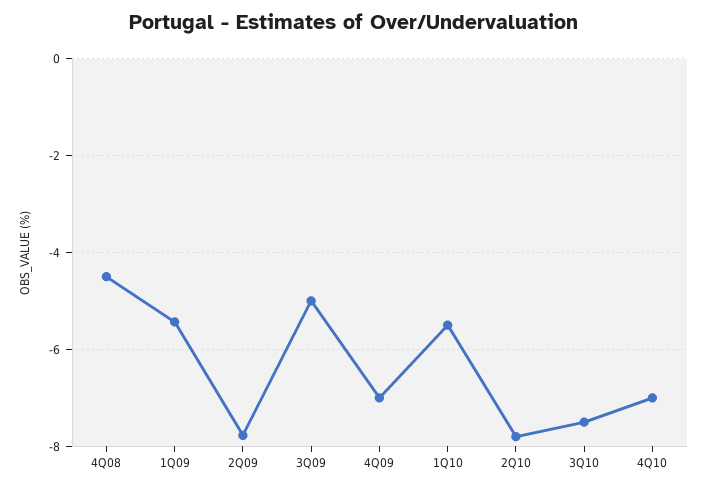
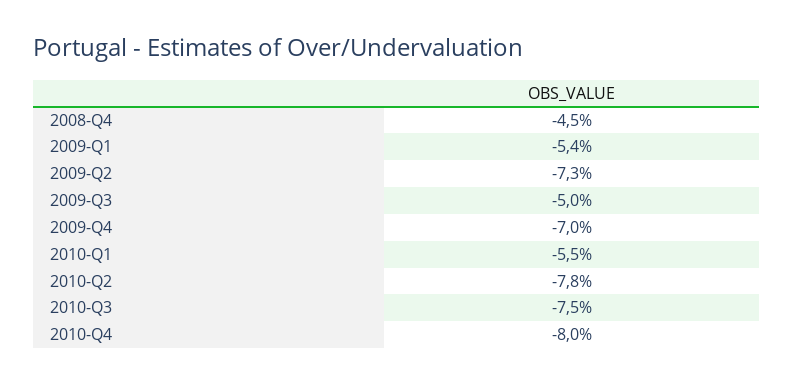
2Q09: -7.8 -> -7.3
4Q10: -7 -> -8

